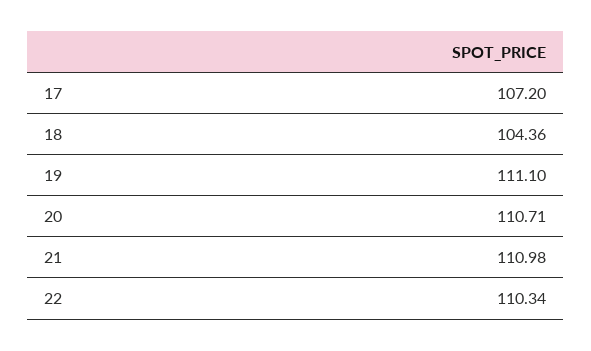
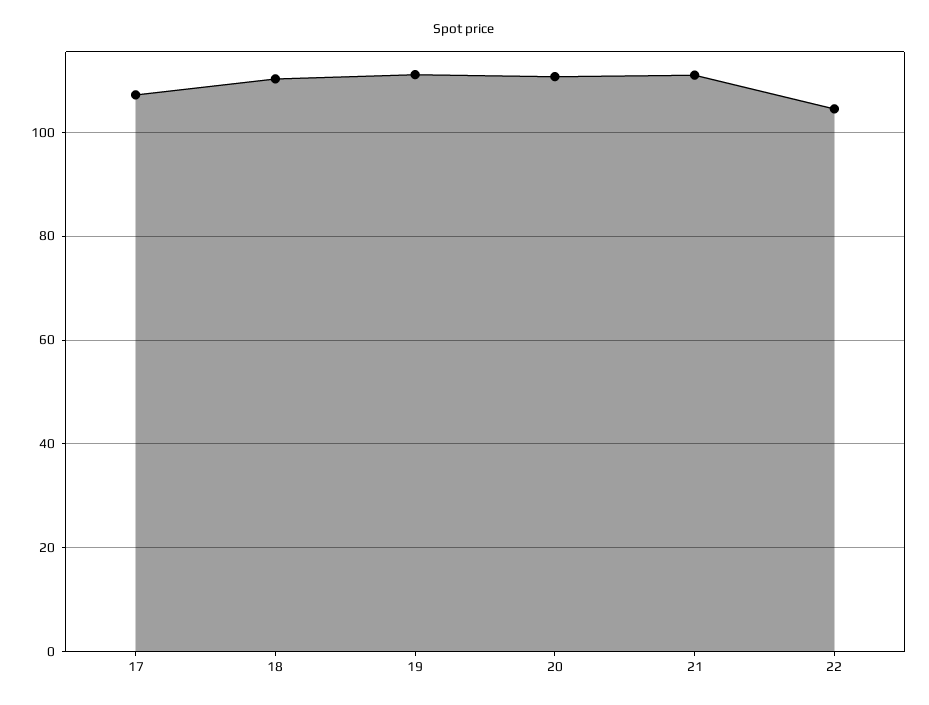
18: 104.36 -> 110
22: 110.34 -> 104

